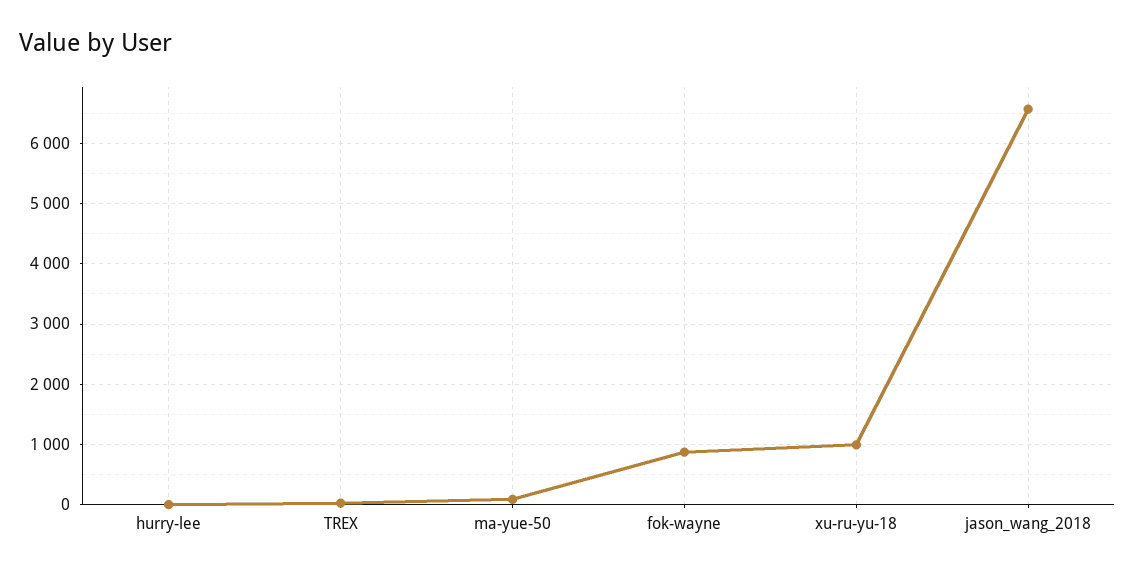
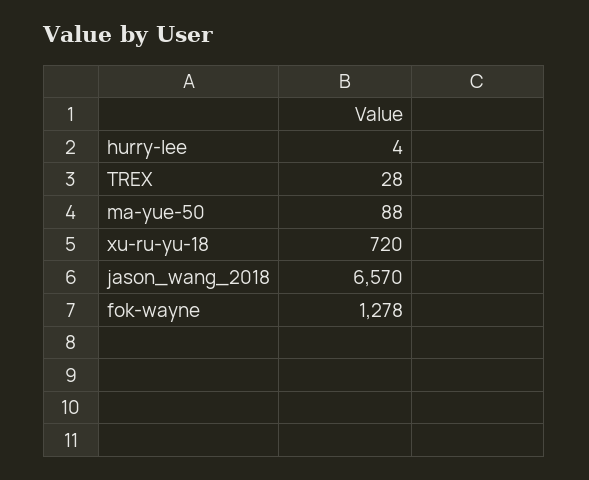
fok-wayne: 900 -> 1278
xu-ru-yu-18: 1000 -> 720

